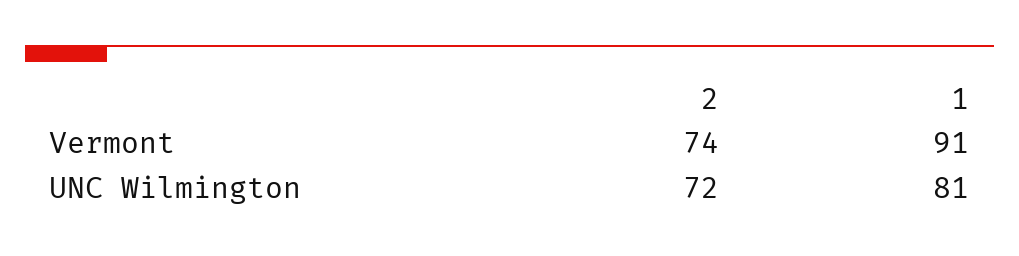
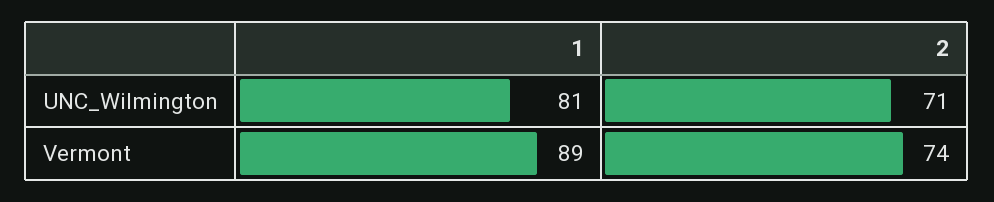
1, Vermont: 91 -> 89
2, UNC Wilmington: 72 -> 71

